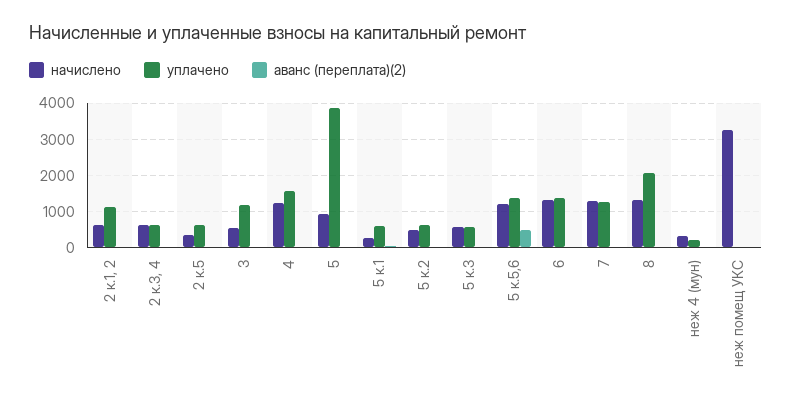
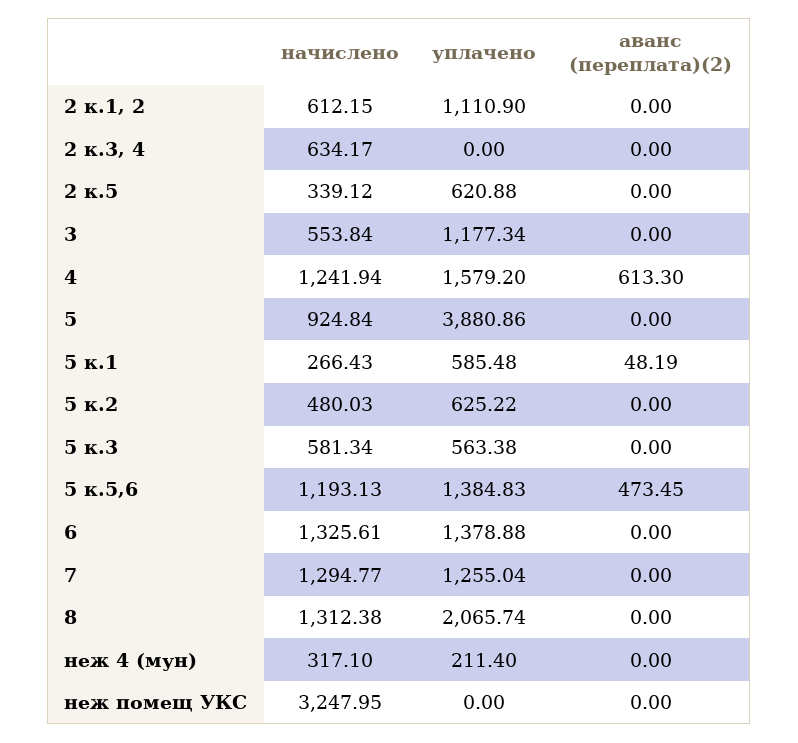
уплачено, 2 к.3, 4: 600 -> 0
аванс (переплата)(2), 4: 0 -> 613.3

